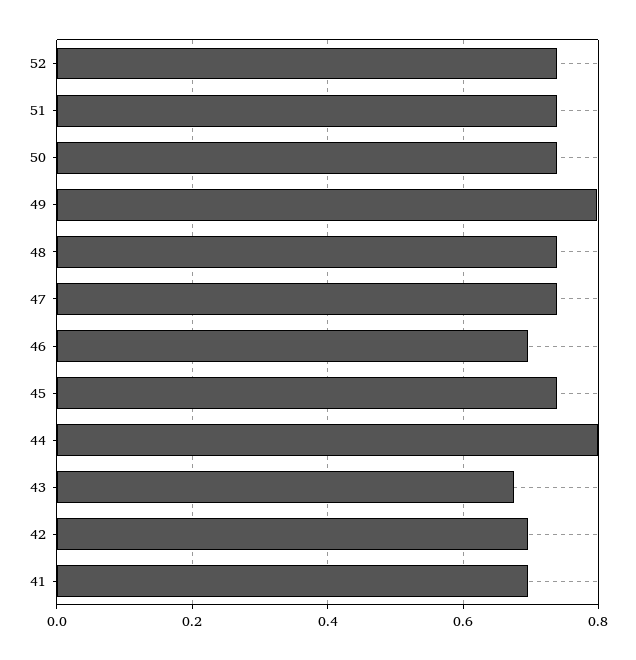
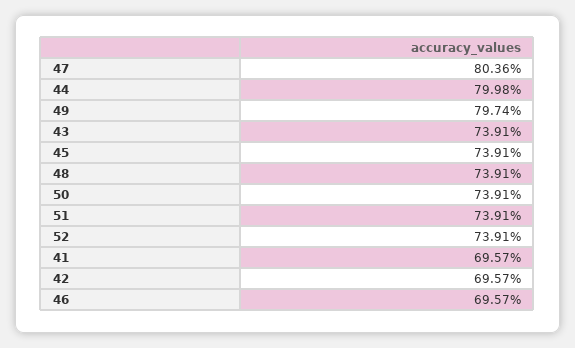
47: 0.74 -> 0.8036
43: 0.68 -> 0.7391

